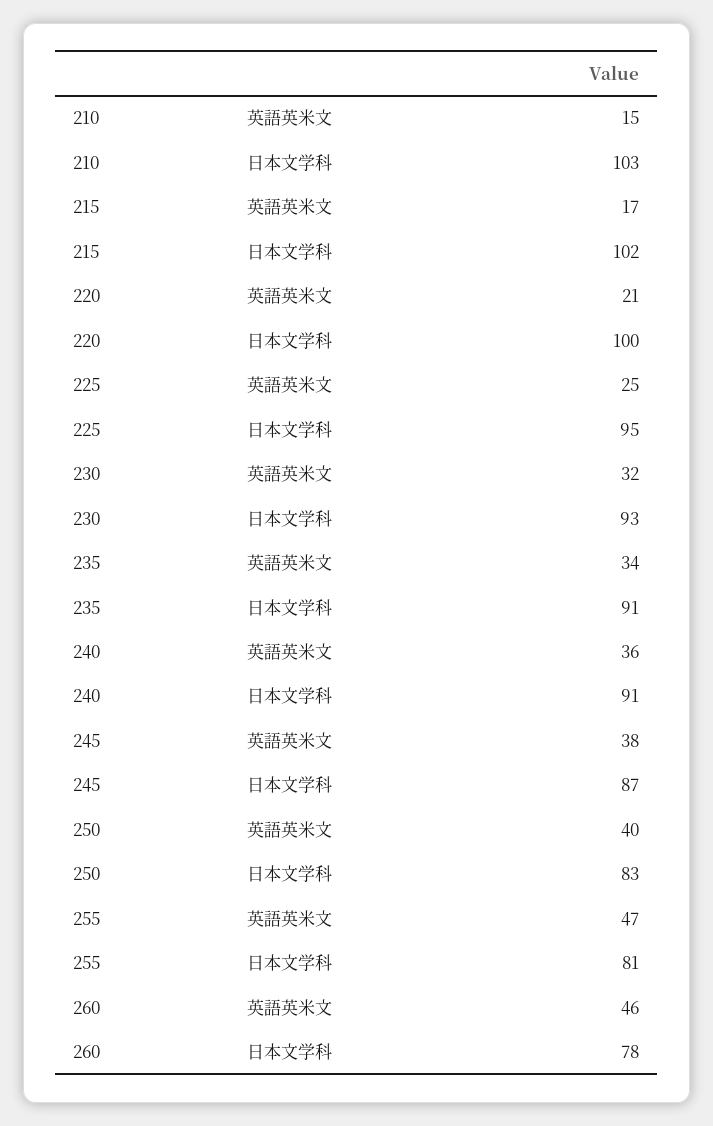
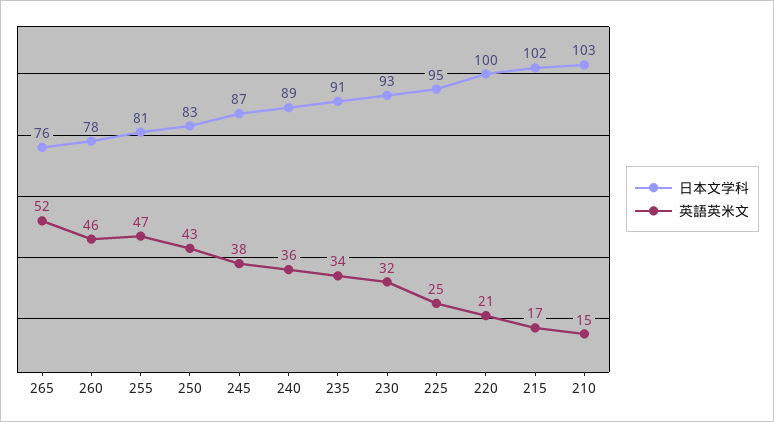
日本文学科, 240: 91 -> 89
英語英米文, 250: 40 -> 43
日本文学科, 265: none -> 76
英語英米文, 265: none -> 52

